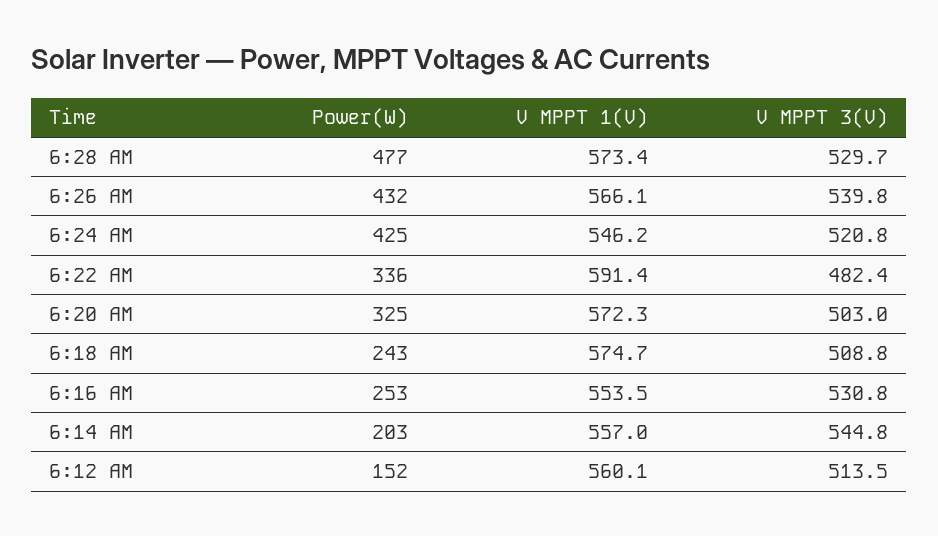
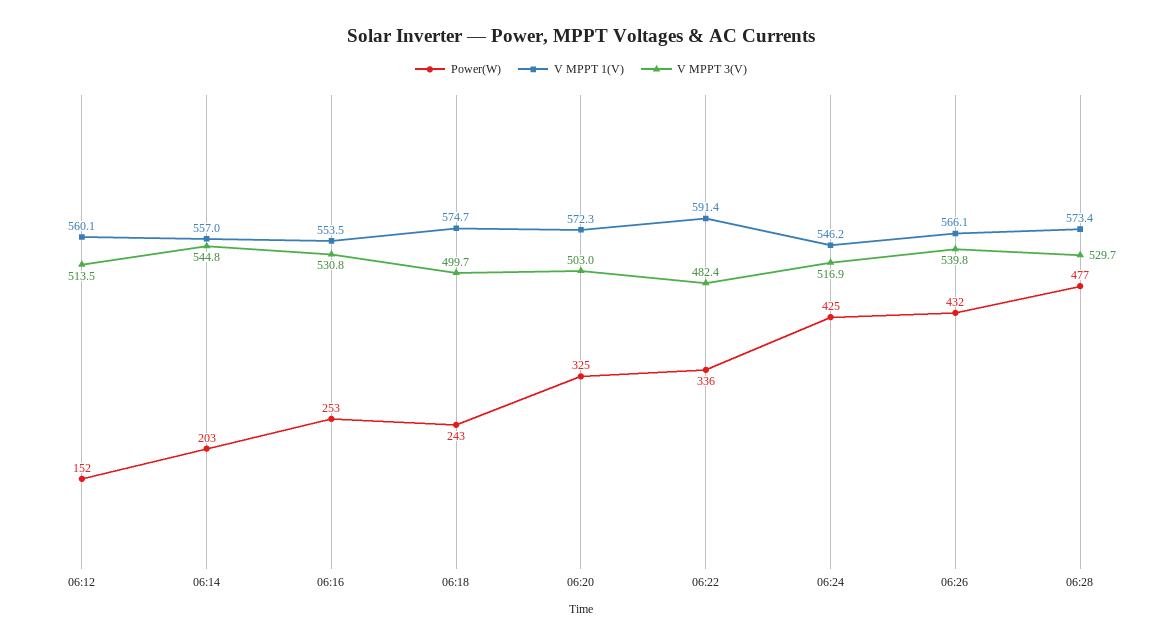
V MPPT 3(V), 6:24 AM: 520.8 -> 516.9
V MPPT 3(V), 6:18 AM: 508.8 -> 499.7

